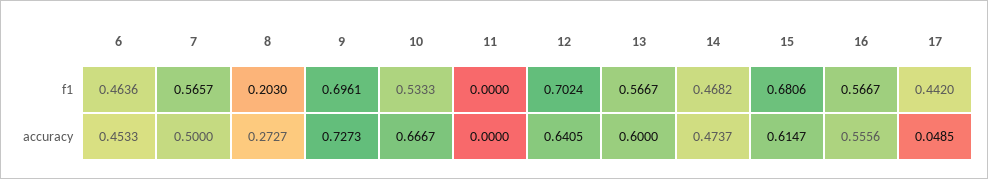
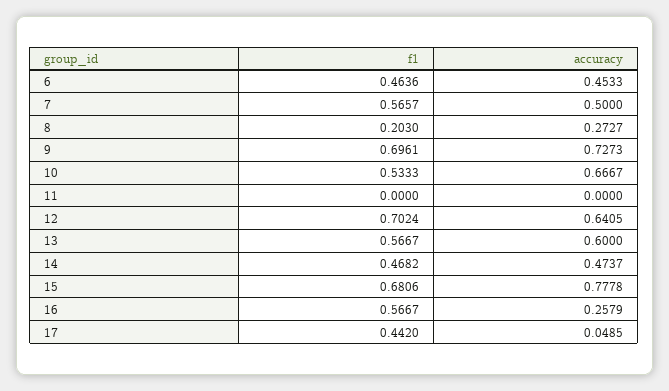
15, accuracy: 0.6147 -> 0.7778
16, accuracy: 0.5556 -> 0.2579

